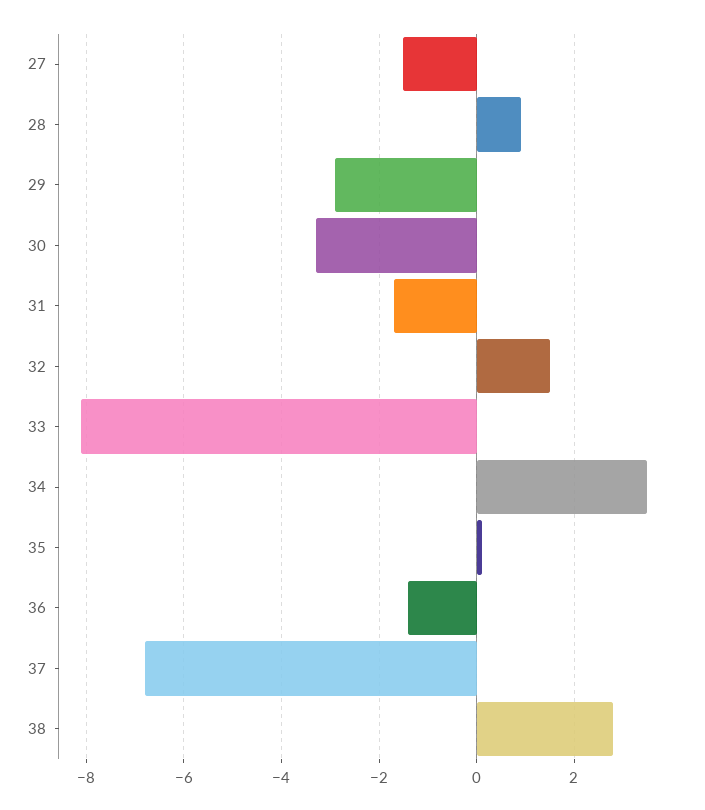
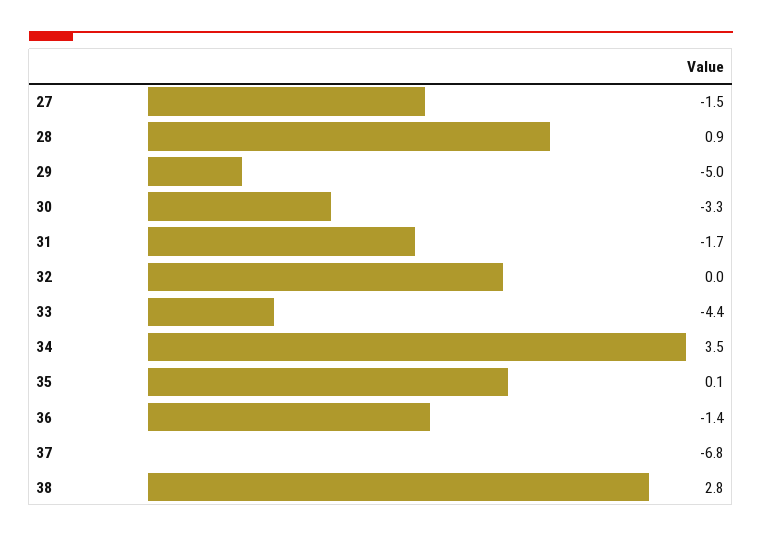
29: -3 -> -5
32: 1.5 -> 0
33: -8 -> -4.4

